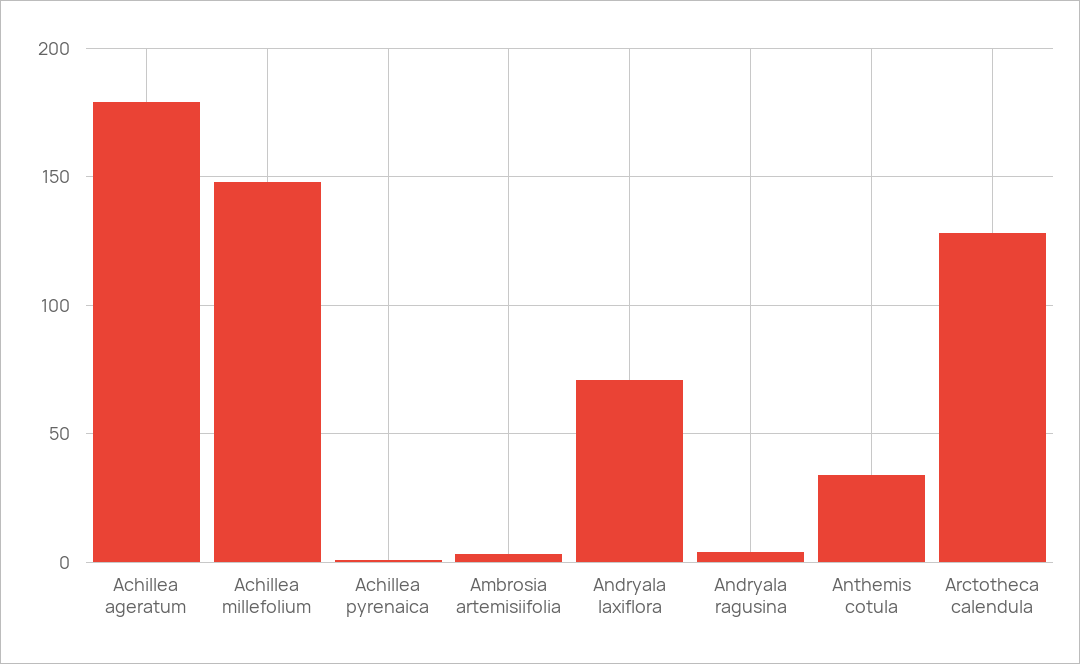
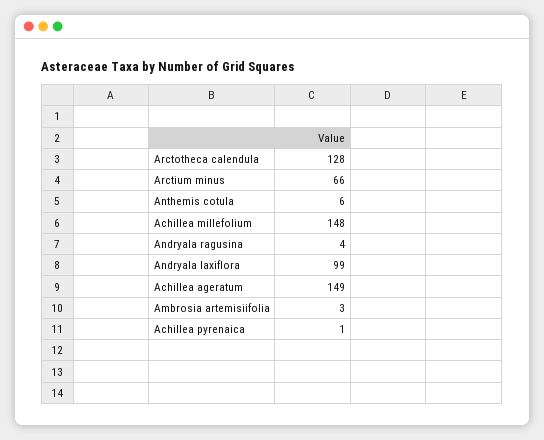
Achillea ageratum: 180 -> 149
Andryala laxiflora: 70 -> 99
Anthemis cotula: 35 -> 6
Arctium minus: none -> 66

